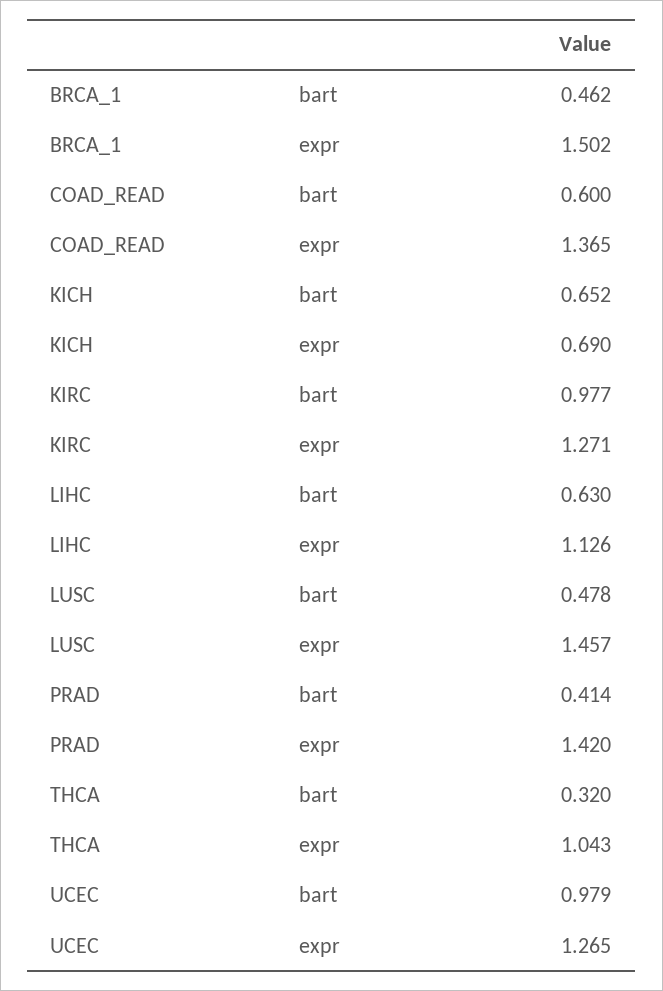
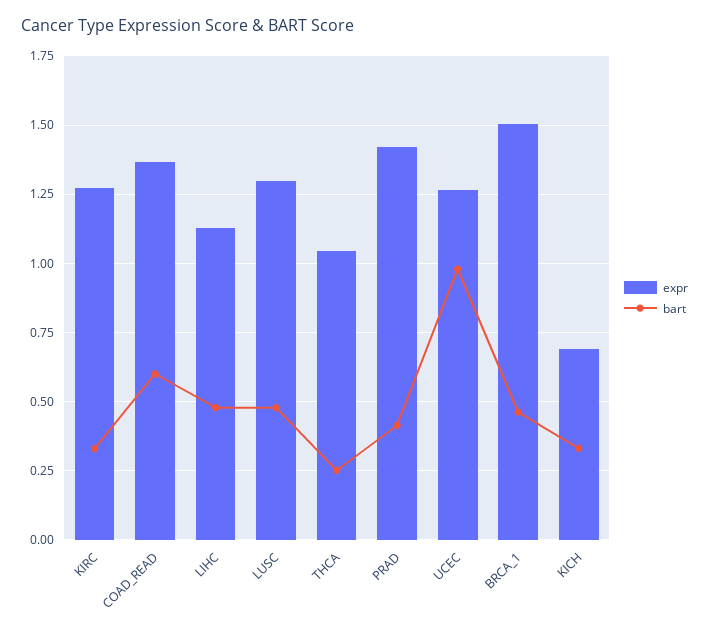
bart, KICH: 0.652 -> 0.325
bart, KIRC: 0.977 -> 0.325
bart, LIHC: 0.63 -> 0.475
expr, LUSC: 1.457 -> 1.3
bart, THCA: 0.32 -> 0.25

